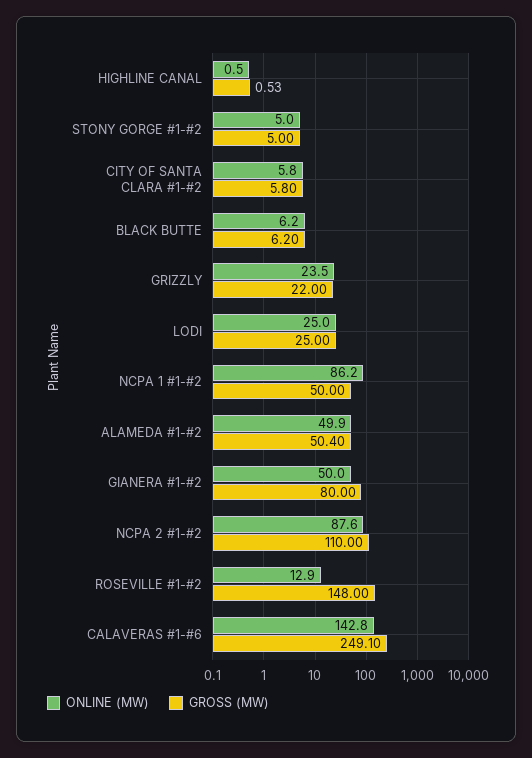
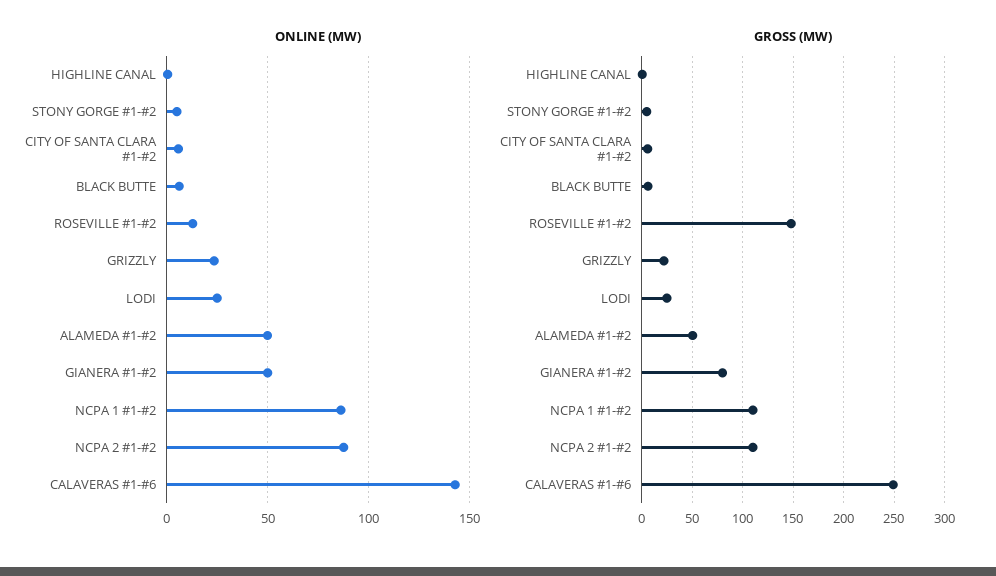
GROSS (MW), NCPA 1 #1-#2: 50 -> 110

